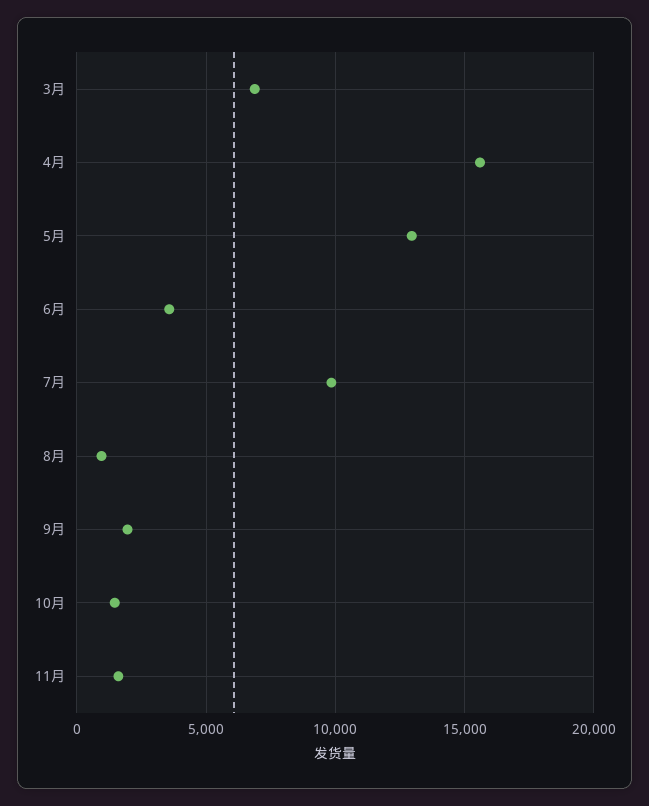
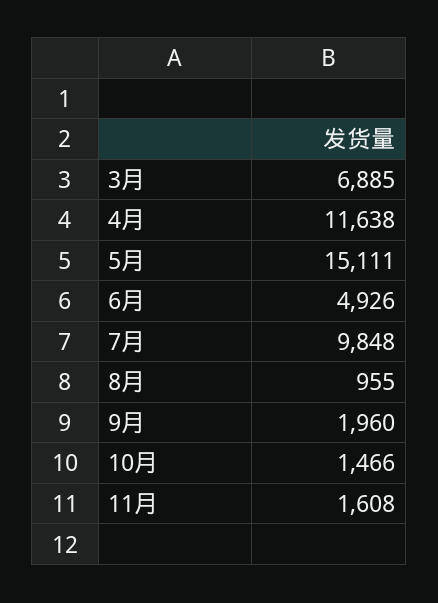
4月: 15500 -> 11638
5月: 13000 -> 15111
6月: 3500 -> 4926

